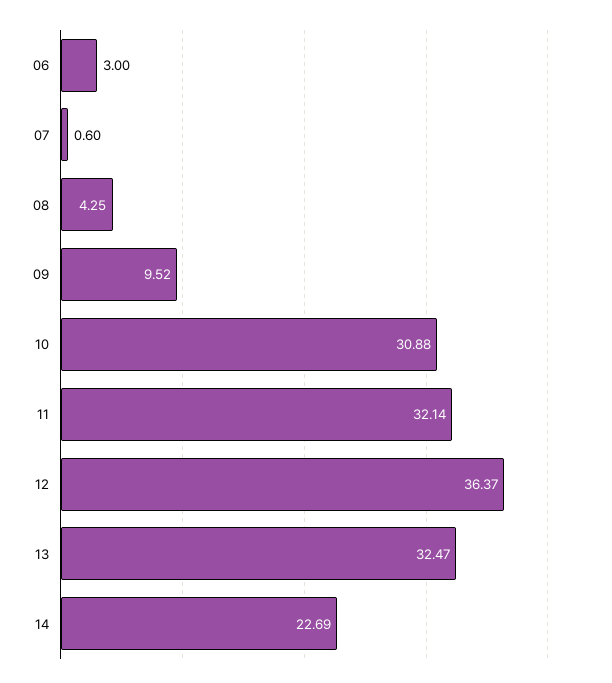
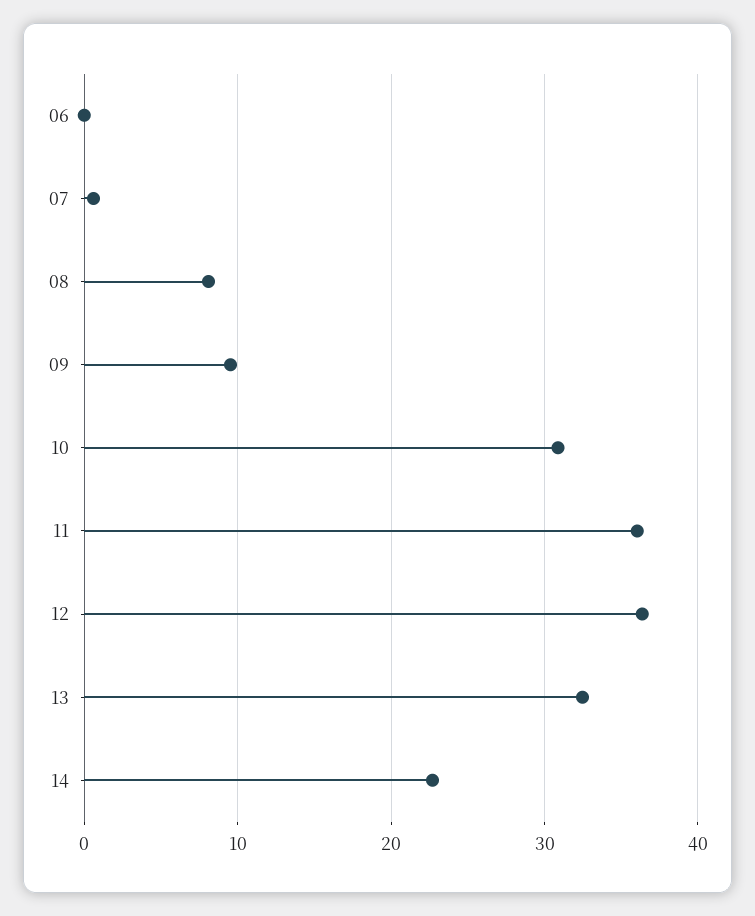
06: 3 -> 0
08: 4.25 -> 8
11: 32.14 -> 36

